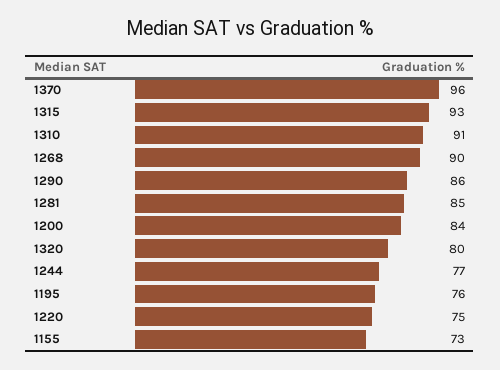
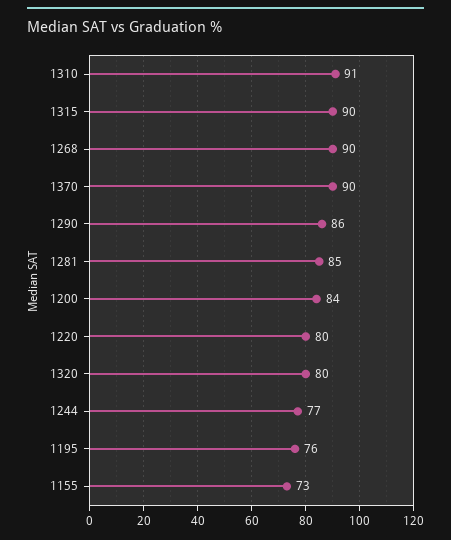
1370: 96 -> 90
1315: 93 -> 90
1220: 75 -> 80

